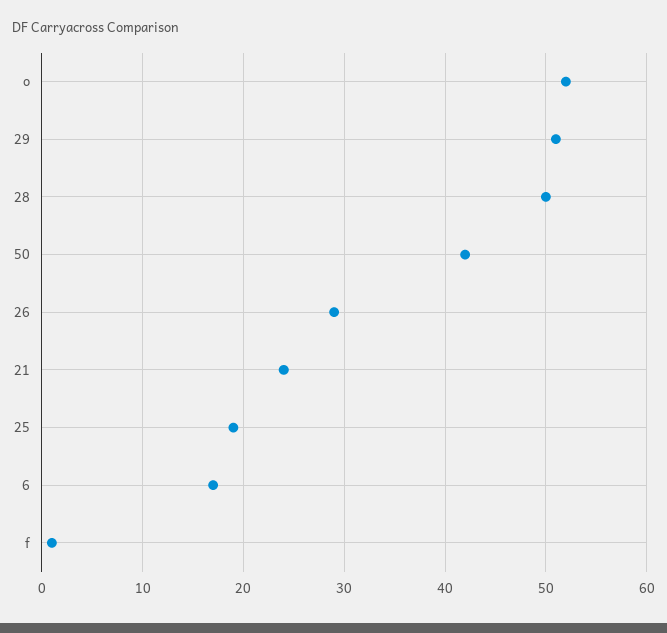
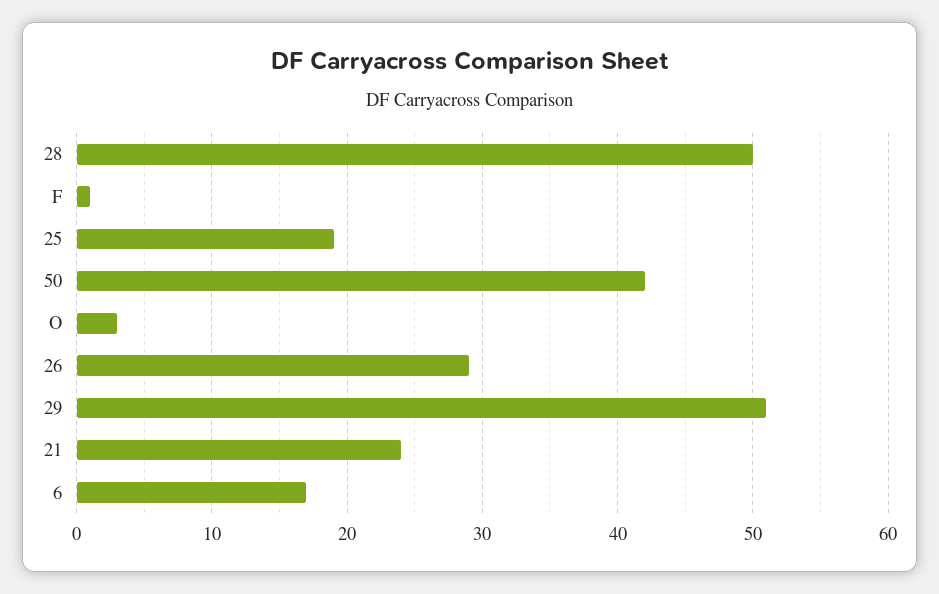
o: 52 -> 3

